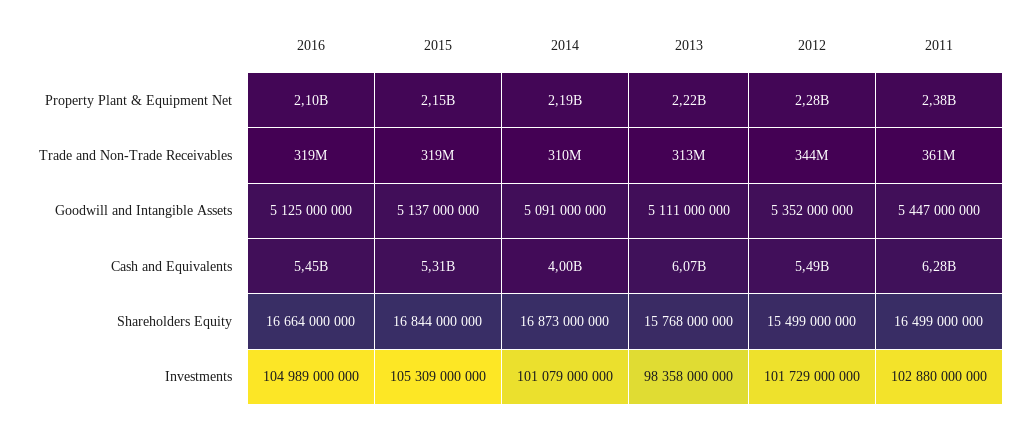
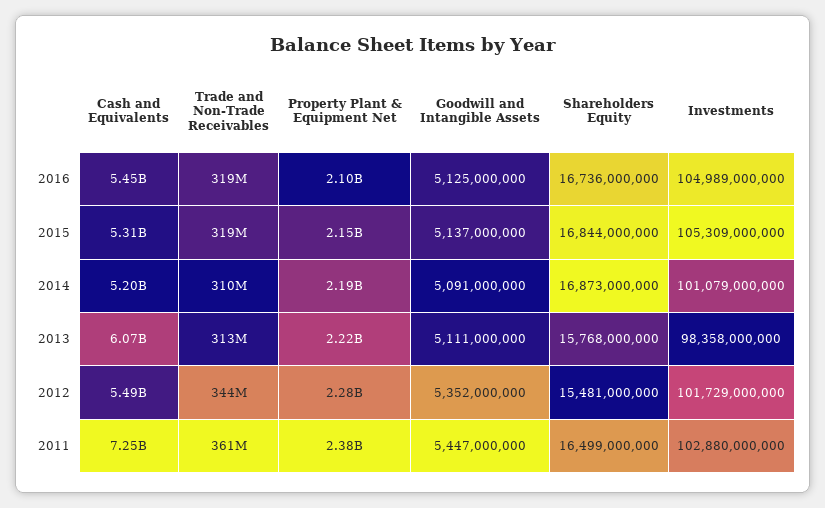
2014, Cash and Equivalents: 4000000000 -> 5200000000
2011, Cash and Equivalents: 6280000000 -> 7250000000
2016, Shareholders Equity: 16664000000 -> 16736000000
2012, Shareholders Equity: 15499000000 -> 15481000000

